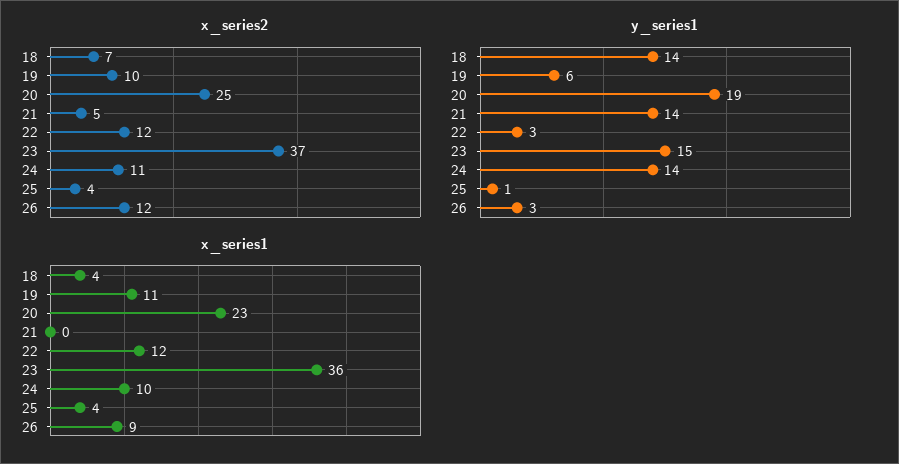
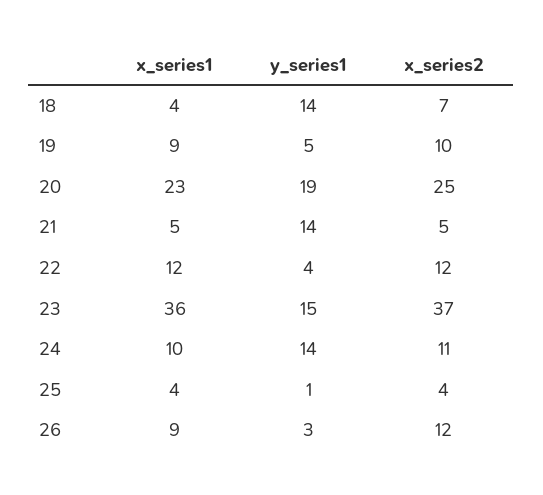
y_series1, 19: 6 -> 5
y_series1, 22: 3 -> 4
x_series1, 19: 11 -> 9
x_series1, 21: 0 -> 5

